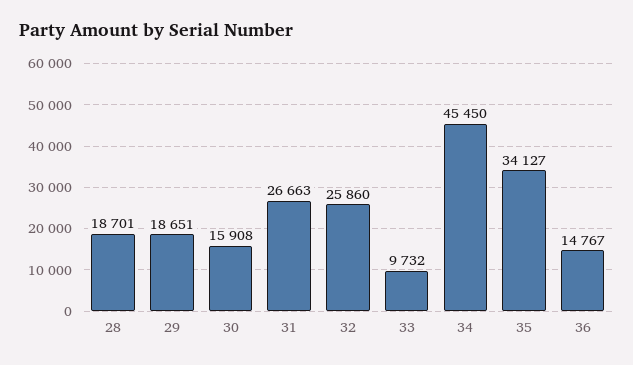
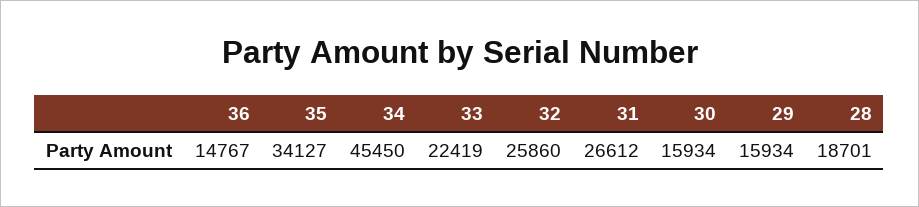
29: 18651 -> 15934
30: 15908 -> 15934
31: 26663 -> 26612
33: 9732 -> 22419

